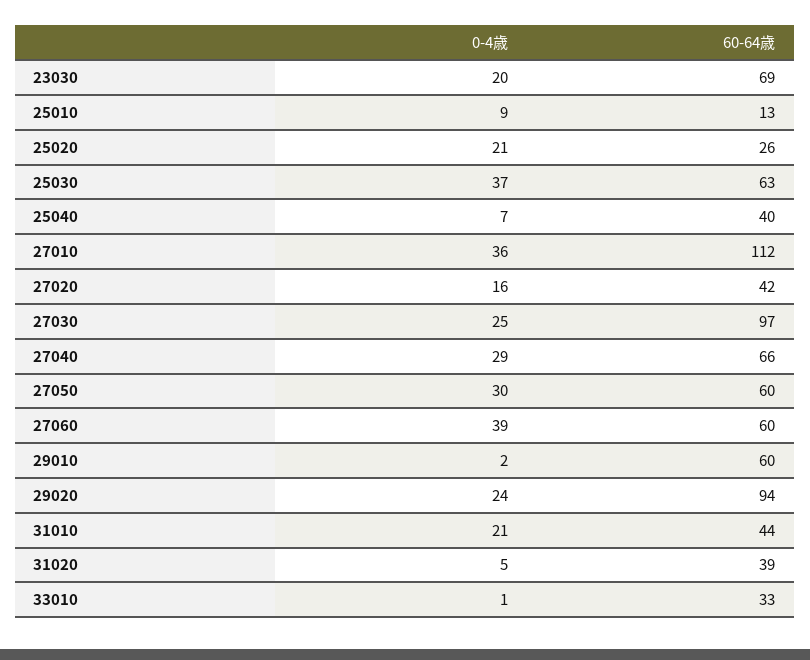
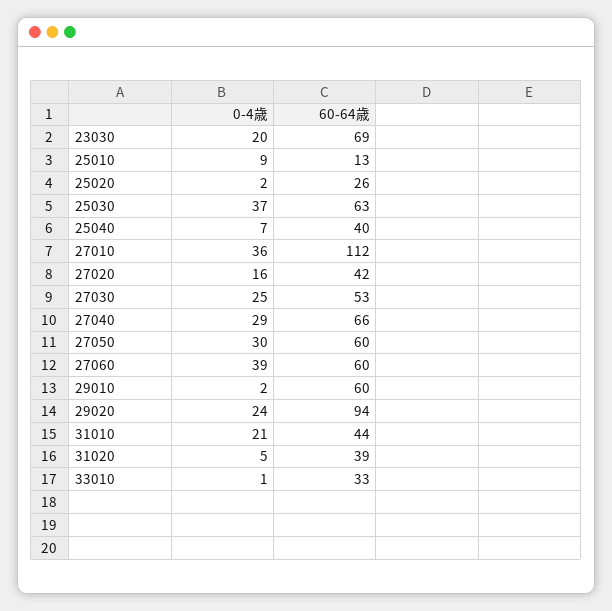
0-4歳, 25020: 21 -> 2
60-64歳, 27030: 97 -> 53

